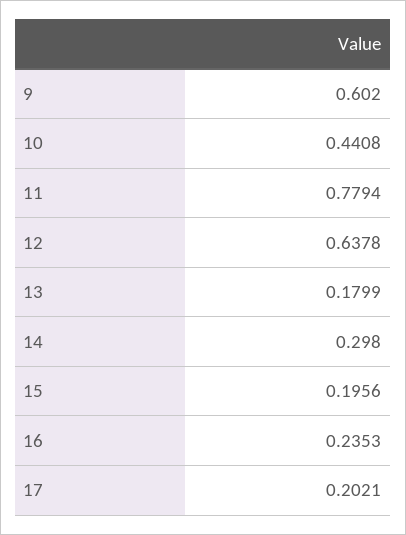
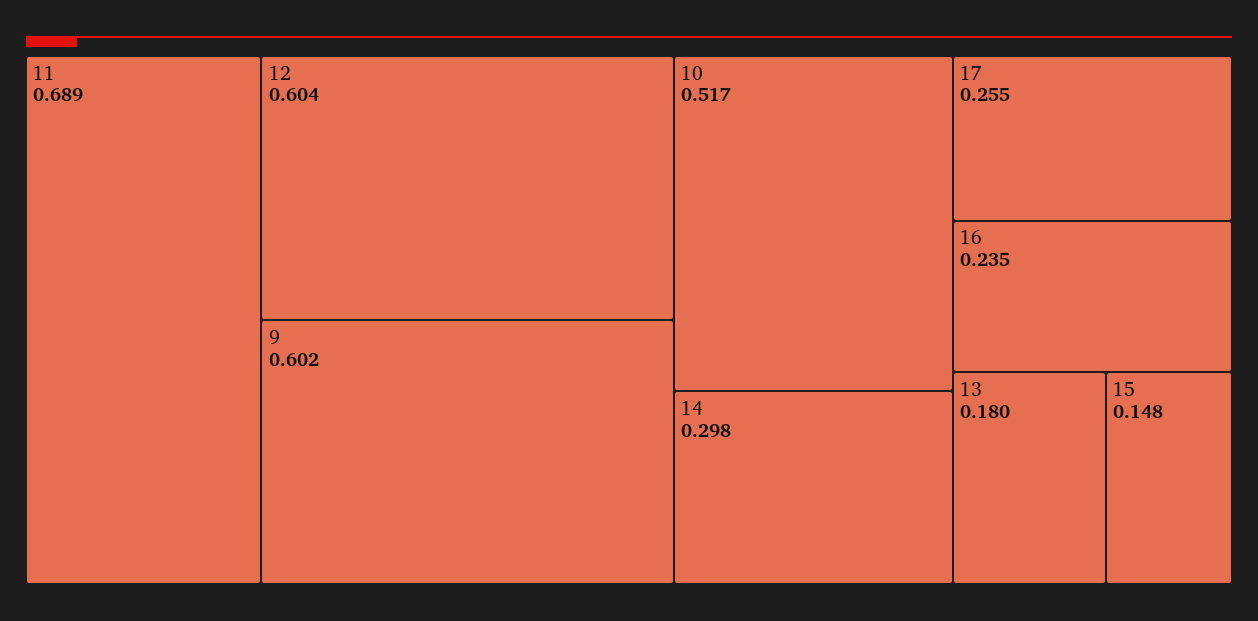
10: 0.4408 -> 0.517
11: 0.7794 -> 0.689
12: 0.6378 -> 0.604
15: 0.1956 -> 0.148
17: 0.2021 -> 0.255

